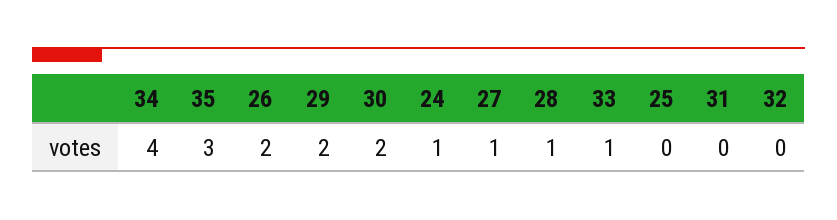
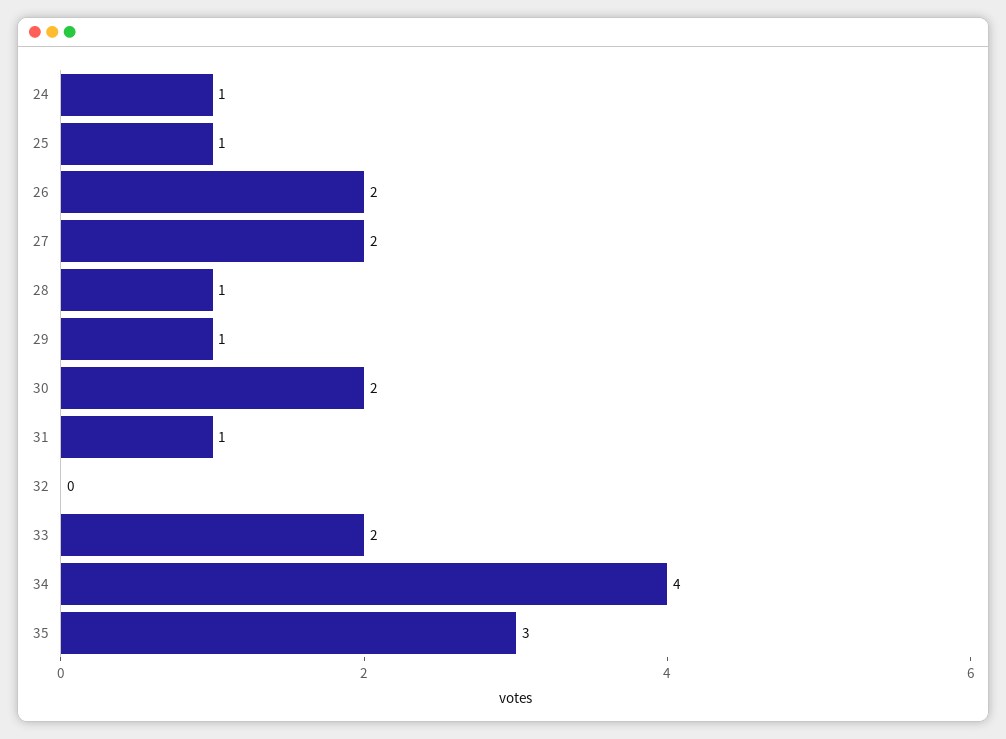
29: 2 -> 1
27: 1 -> 2
33: 1 -> 2
25: 0 -> 1
31: 0 -> 1

